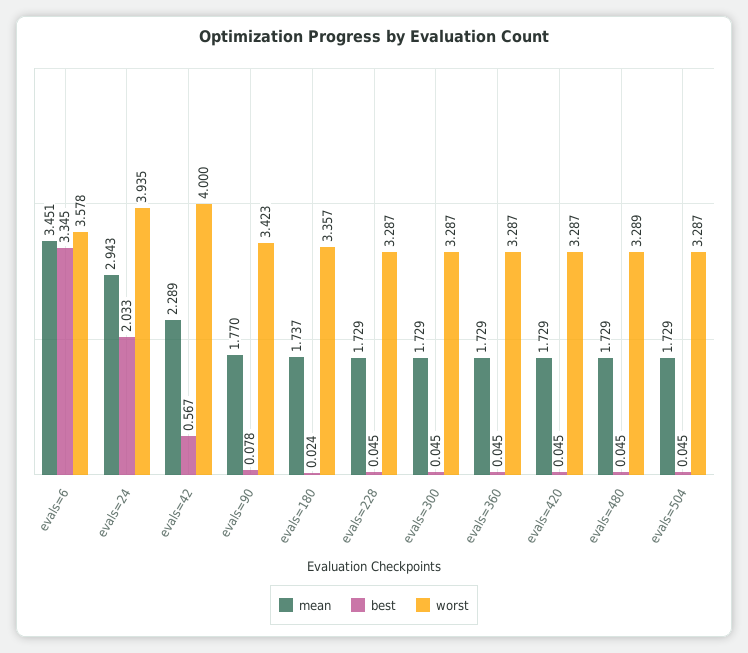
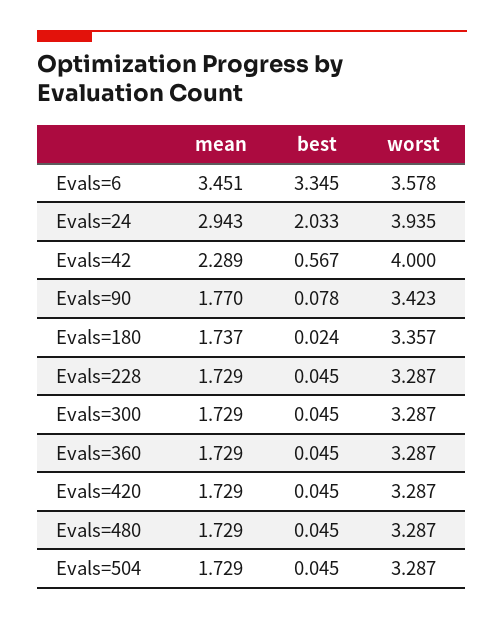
worst, evals=480: 3.289 -> 3.287

